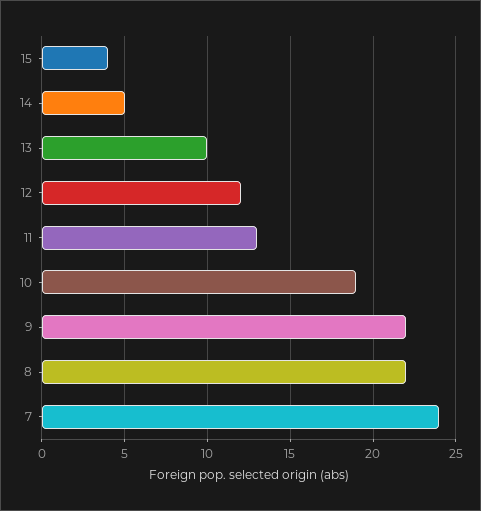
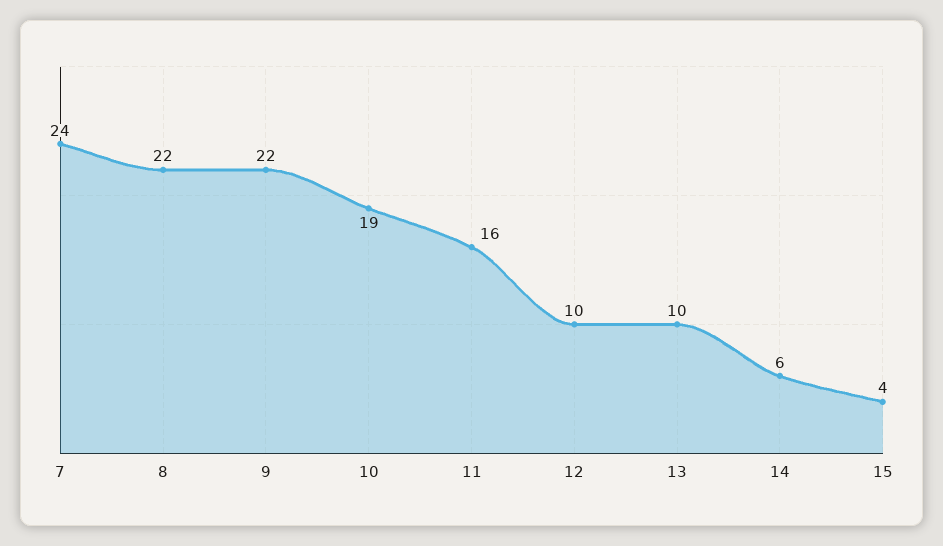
14: 5 -> 6
12: 12 -> 10
11: 13 -> 16

